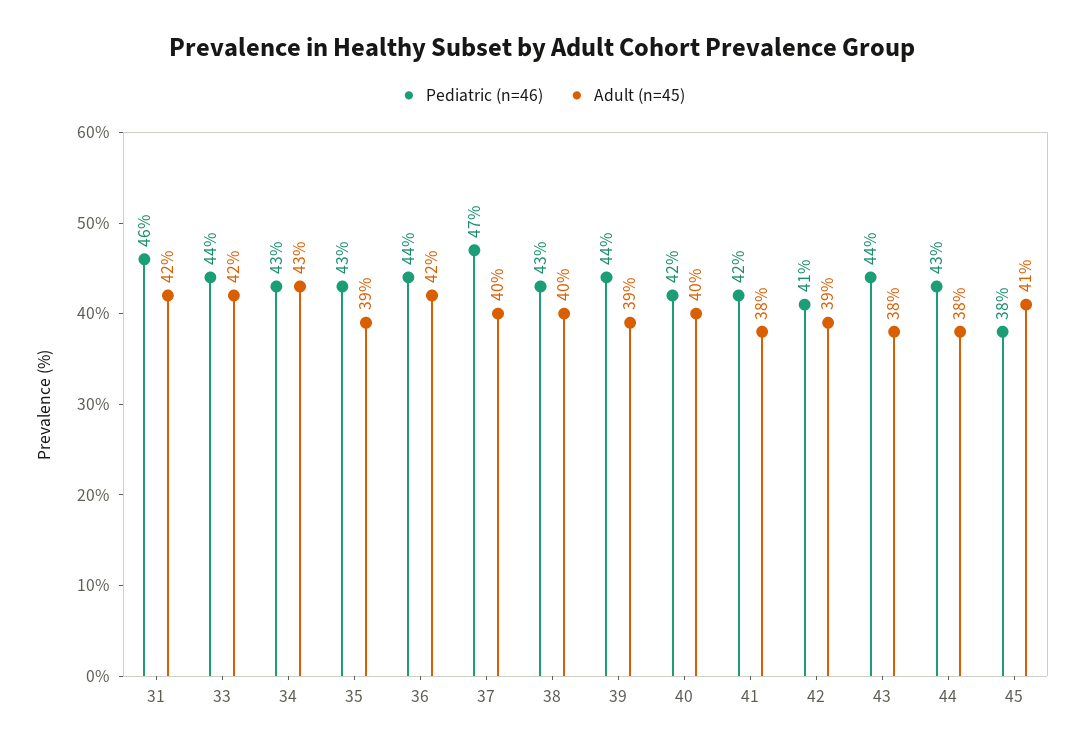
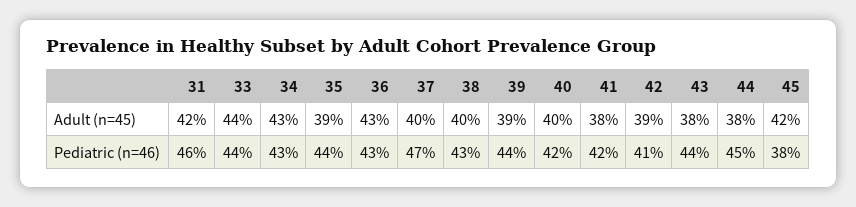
Adult (n=45), 33: 42 -> 44
Pediatric (n=46), 35: 43 -> 44
Pediatric (n=46), 36: 44 -> 43
Adult (n=45), 36: 42 -> 43
Pediatric (n=46), 44: 43 -> 45
Adult (n=45), 45: 41 -> 42

